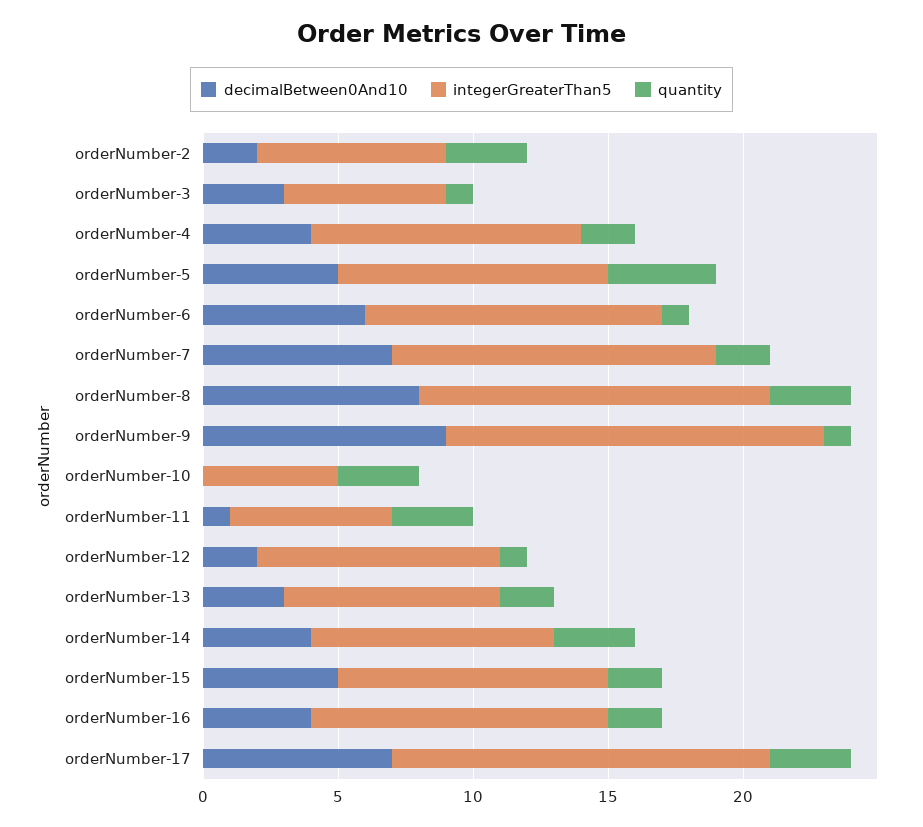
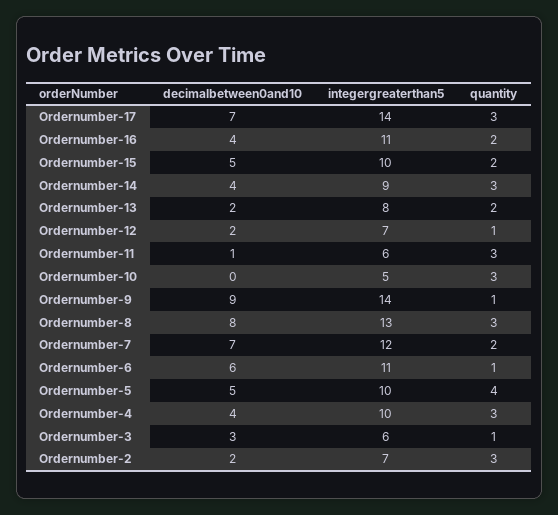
quantity, orderNumber-4: 2 -> 3
integerGreaterThan5, orderNumber-12: 9 -> 7
decimalBetween0And10, orderNumber-13: 3 -> 2

